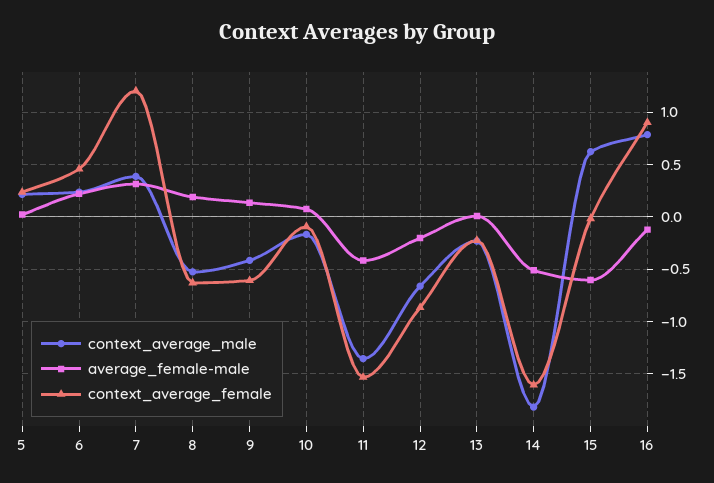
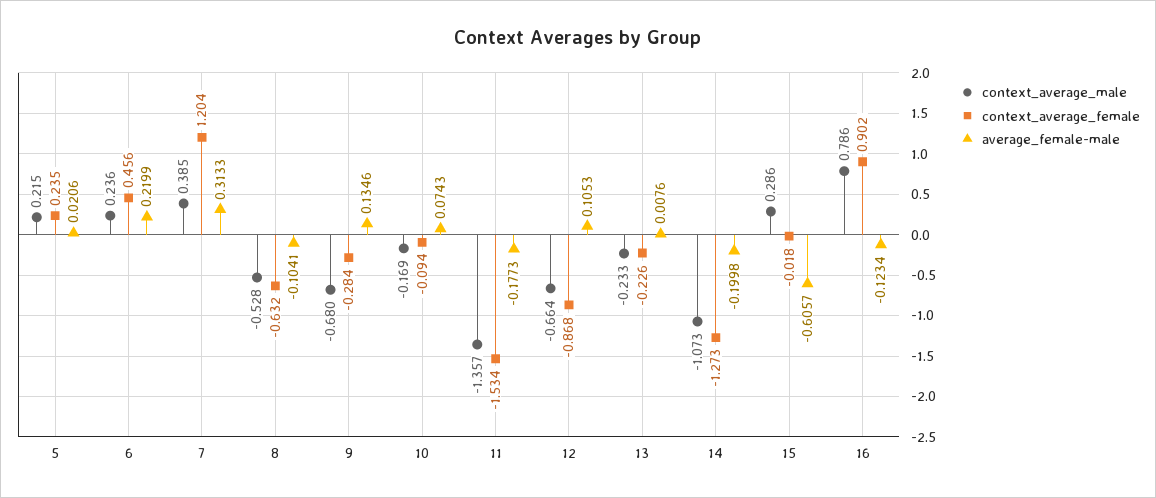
average_female-male, 8: 0.2 -> -0.1041
context_average_male, 9: -0.4 -> -0.68
context_average_female, 9: -0.6 -> -0.284
average_female-male, 11: -0.4 -> -0.1773
average_female-male, 12: -0.2 -> 0.1053
context_average_male, 14: -1.8 -> -1.073
average_female-male, 14: -0.5 -> -0.1998
context_average_female, 14: -1.6 -> -1.273
context_average_male, 15: 0.6 -> 0.286

